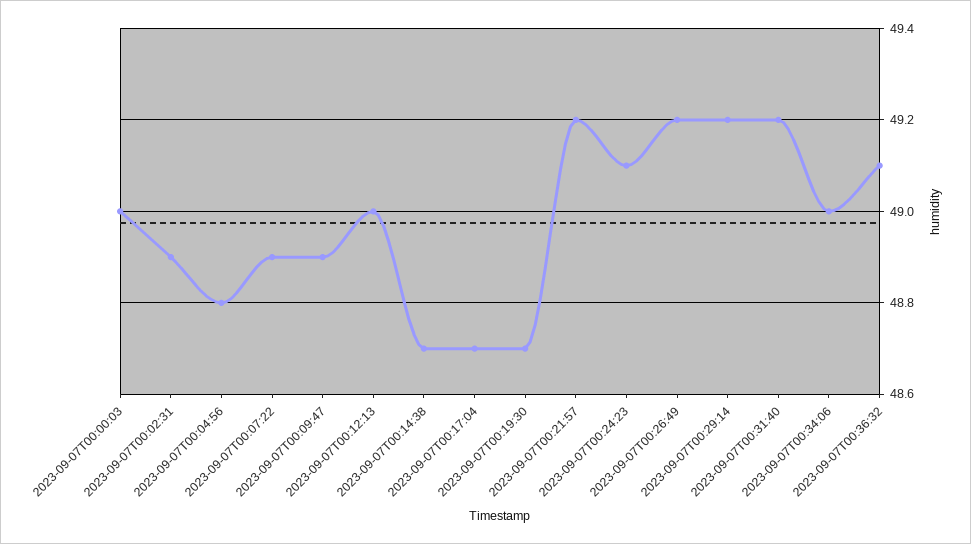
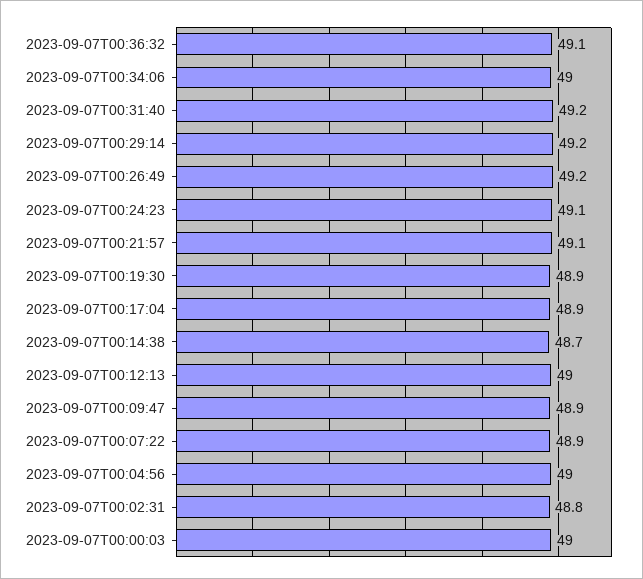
2023-09-07T00:02:31: 48.9 -> 48.8
2023-09-07T00:04:56: 48.8 -> 49
2023-09-07T00:17:04: 48.7 -> 48.9
2023-09-07T00:19:30: 48.7 -> 48.9
2023-09-07T00:21:57: 49.2 -> 49.1

